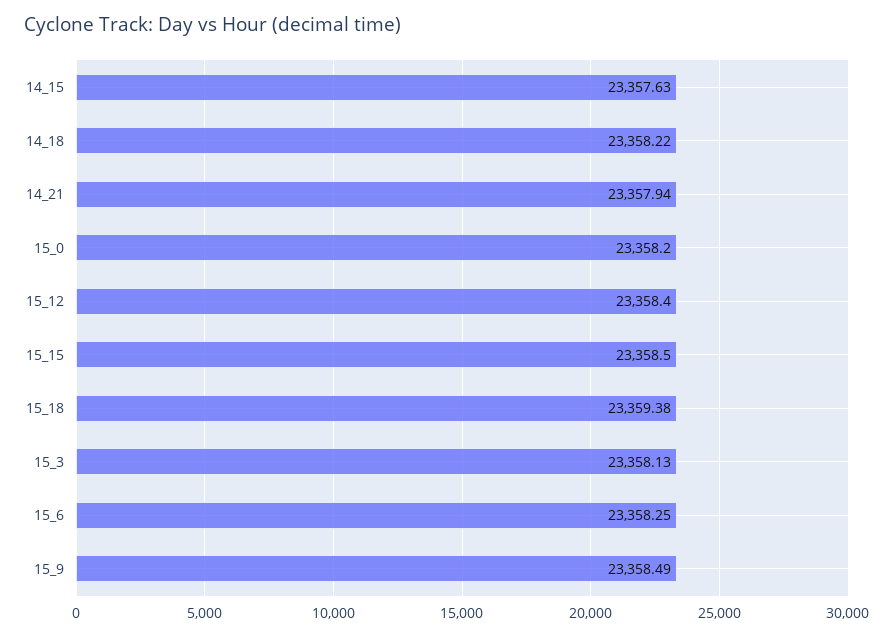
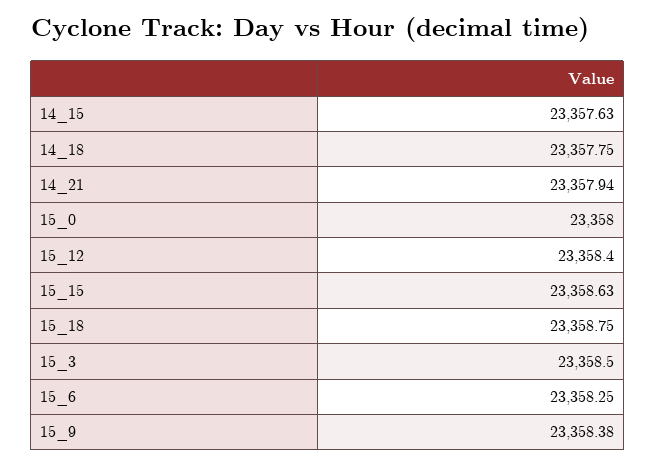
14_18: 23358.22 -> 23357.75
15_0: 23358.2 -> 23358
15_15: 23358.5 -> 23358.63
15_18: 23359.38 -> 23358.75
15_3: 23358.13 -> 23358.5
15_9: 23358.49 -> 23358.38

